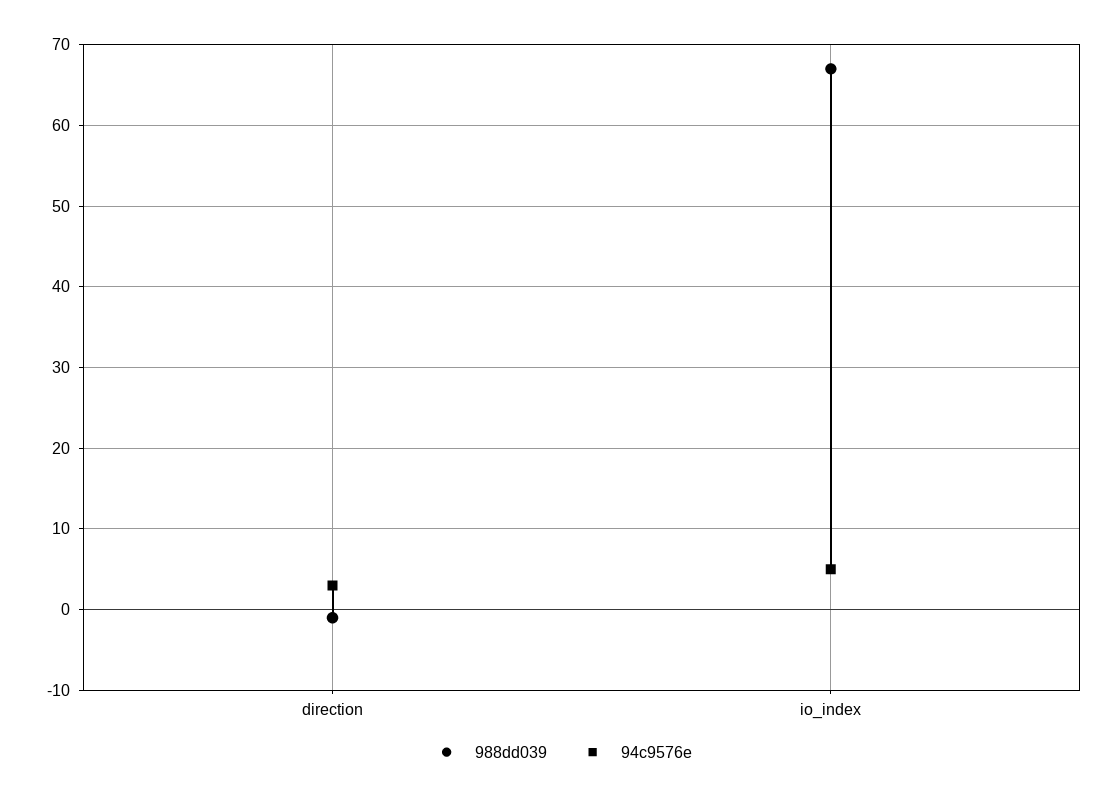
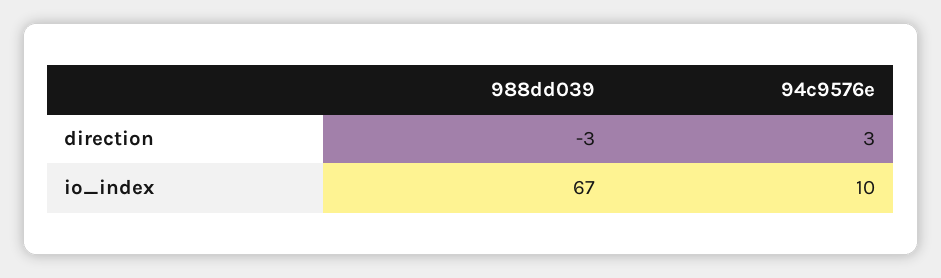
988dd039, direction: -1 -> -3
94c9576e, io_index: 5 -> 10

